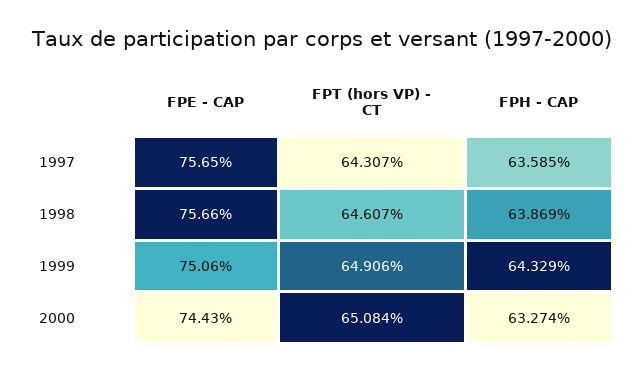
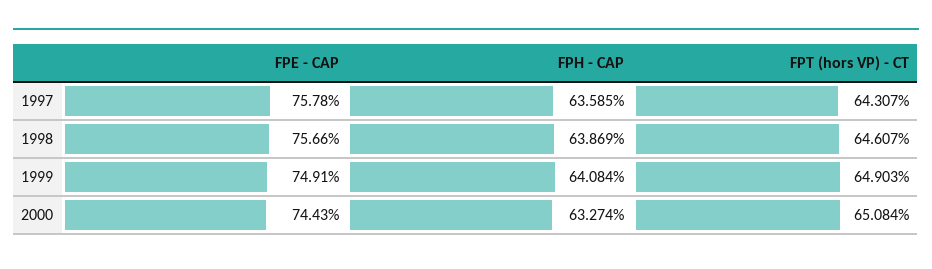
FPE - CAP, 1997: 75.65 -> 75.78
FPE - CAP, 1999: 75.06 -> 74.91
FPT (hors VP) - CT, 1999: 64.906 -> 64.903
FPH - CAP, 1999: 64.329 -> 64.084

